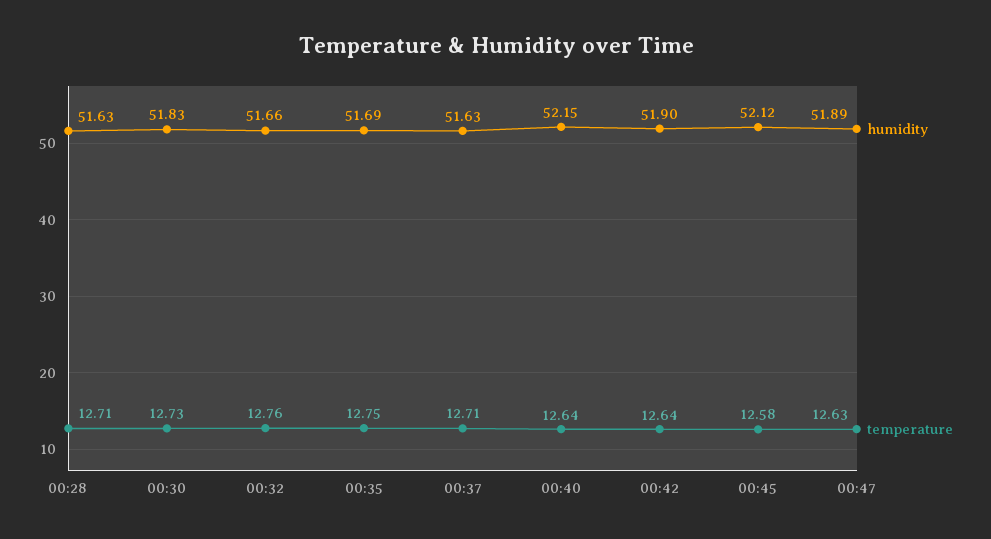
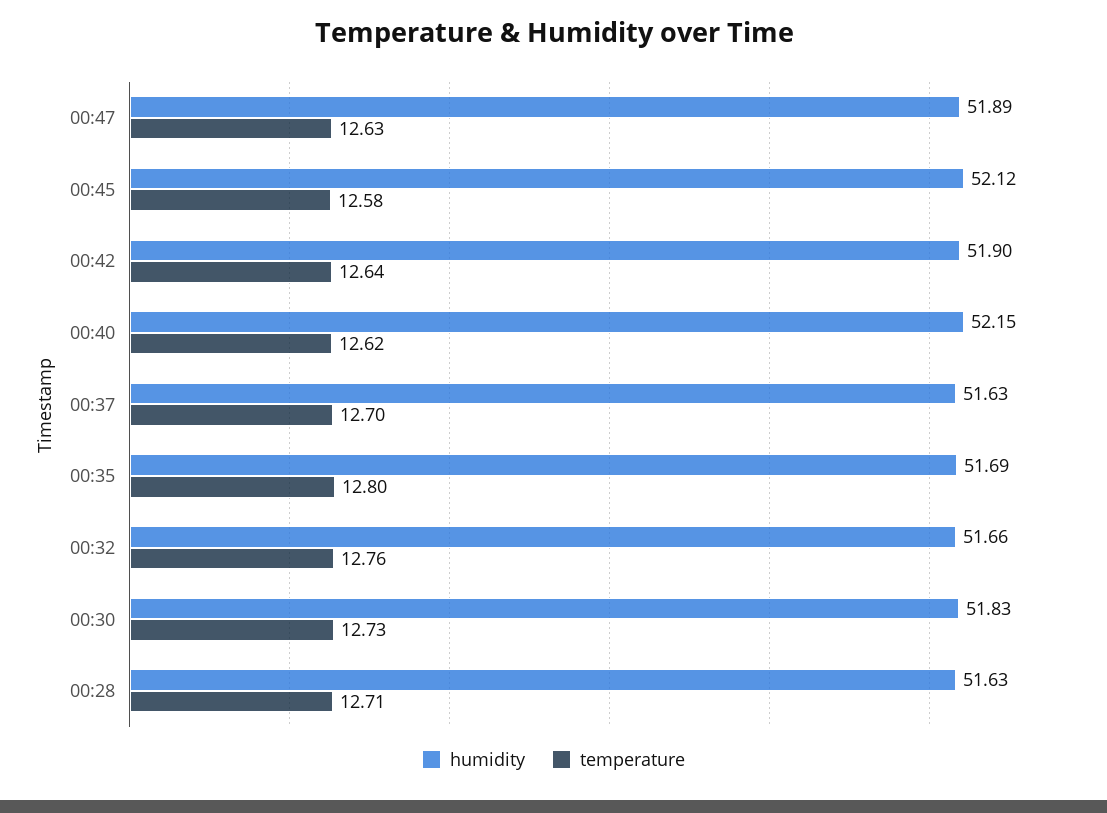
temperature, 00:35: 12.75 -> 12.8
temperature, 00:37: 12.71 -> 12.7
temperature, 00:40: 12.64 -> 12.62

